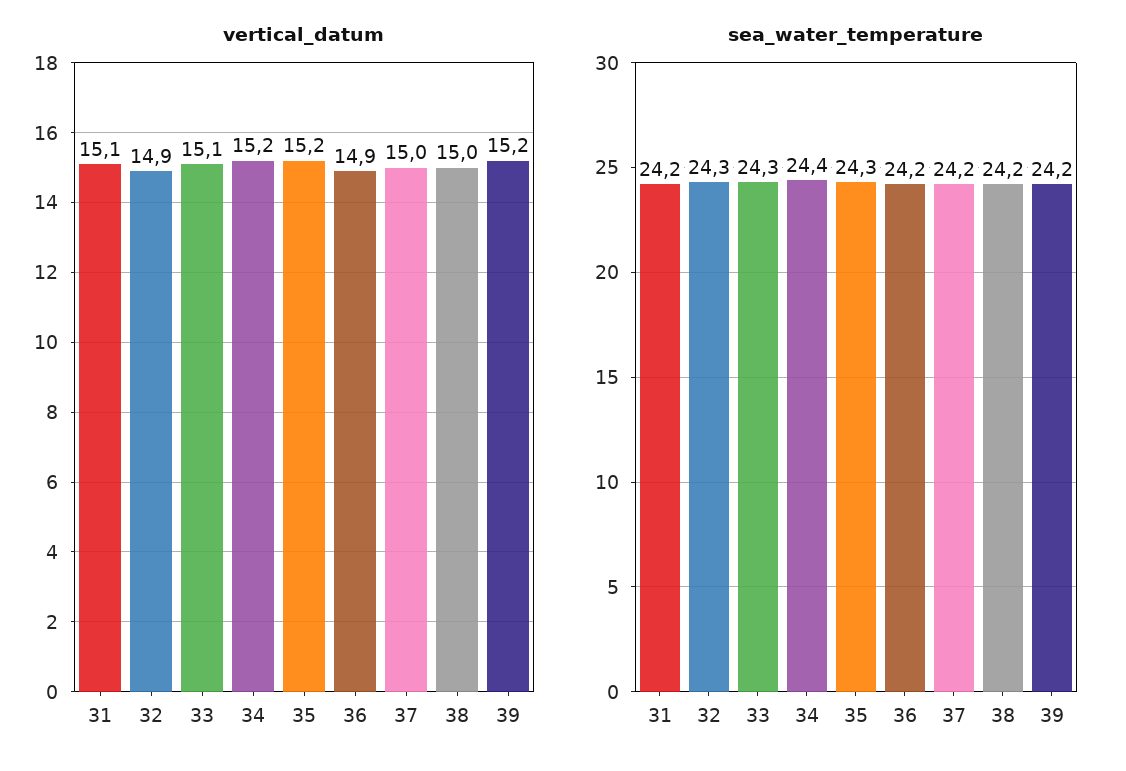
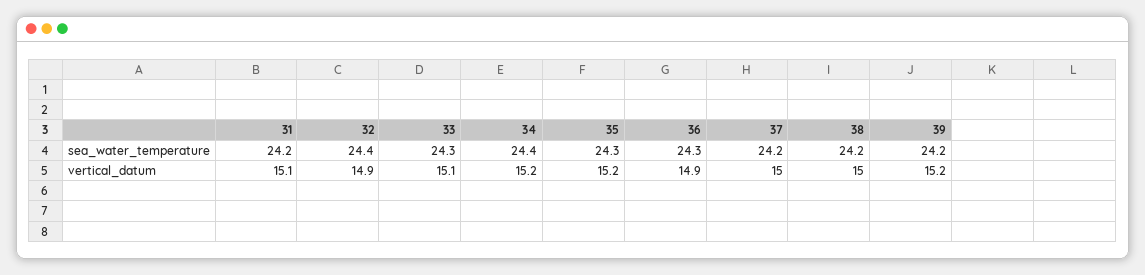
sea_water_temperature, 32: 24.3 -> 24.4
sea_water_temperature, 36: 24.2 -> 24.3

